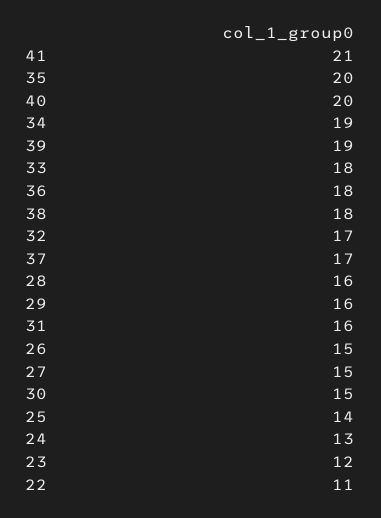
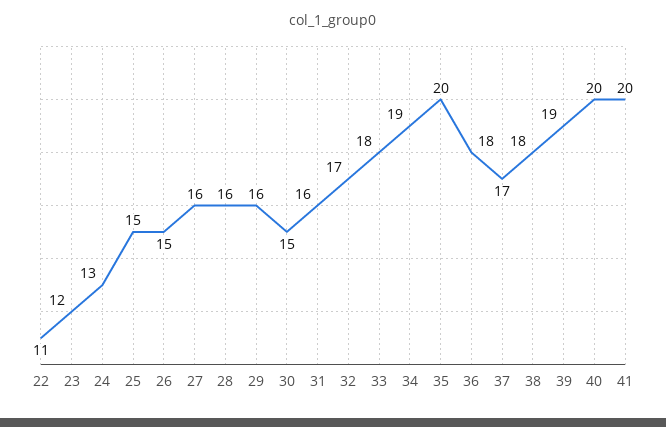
41: 21 -> 20
27: 15 -> 16
25: 14 -> 15

